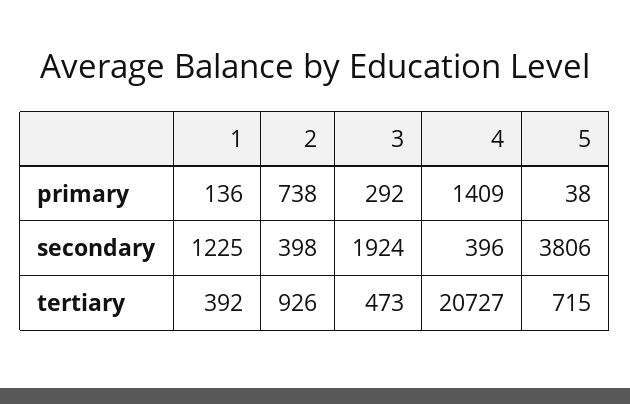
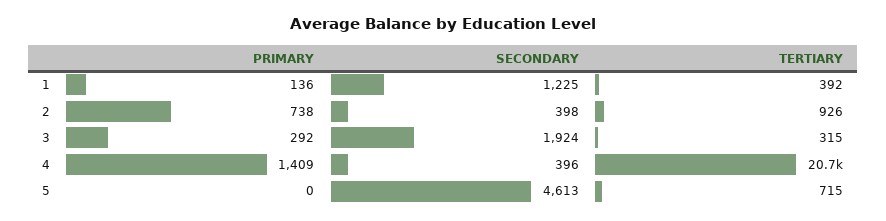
5, primary: 38 -> 0
5, secondary: 3806 -> 4613
3, tertiary: 473 -> 315

